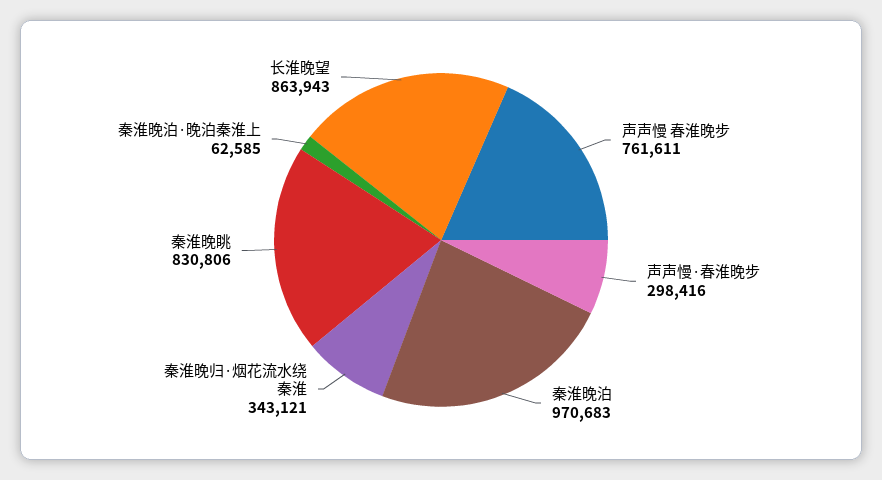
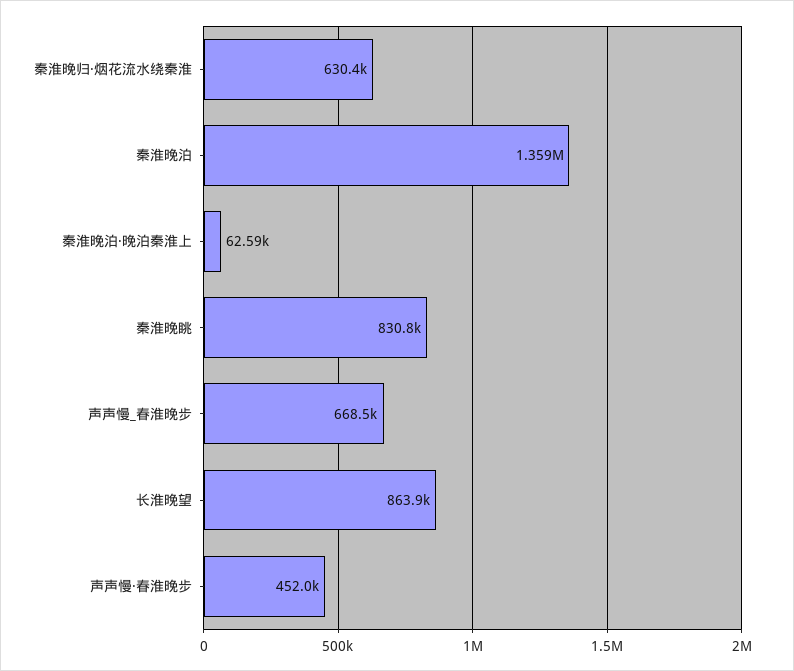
声声慢 春淮晚步: 761611 -> 668500
声声慢·春淮晚步: 298416 -> 452000
秦淮晚泊: 970683 -> 1359000
秦淮晚归·烟花流水绕秦淮: 343121 -> 630400

